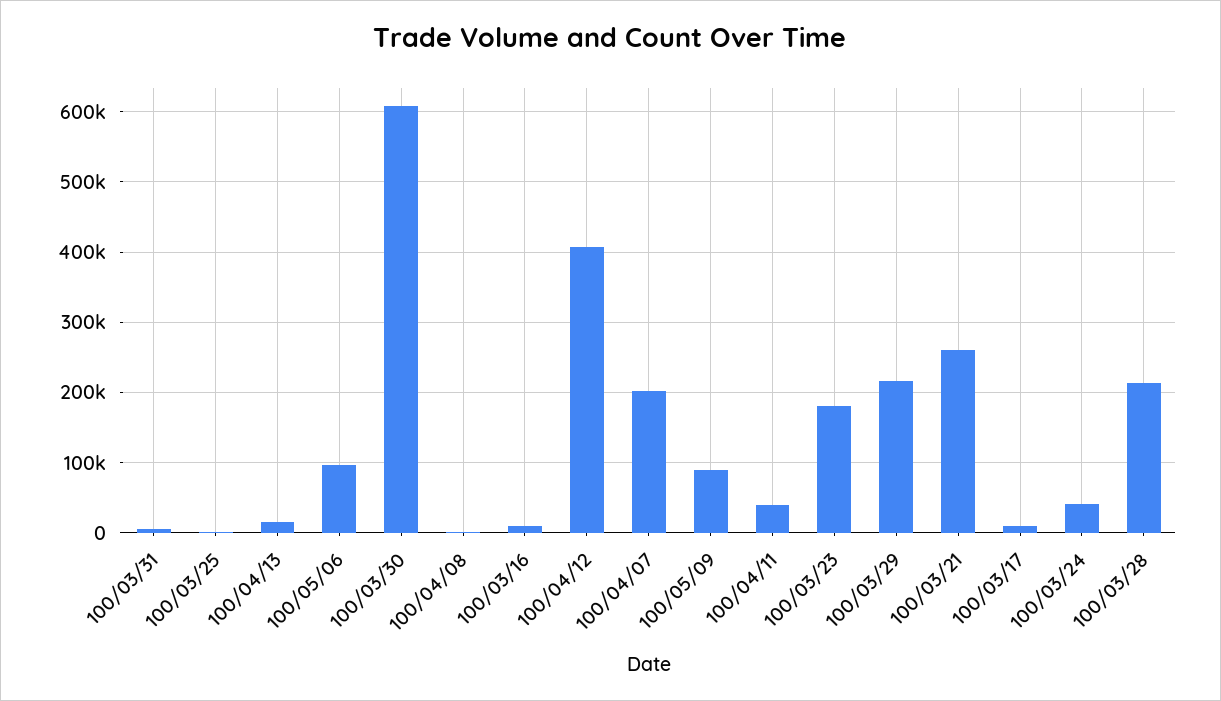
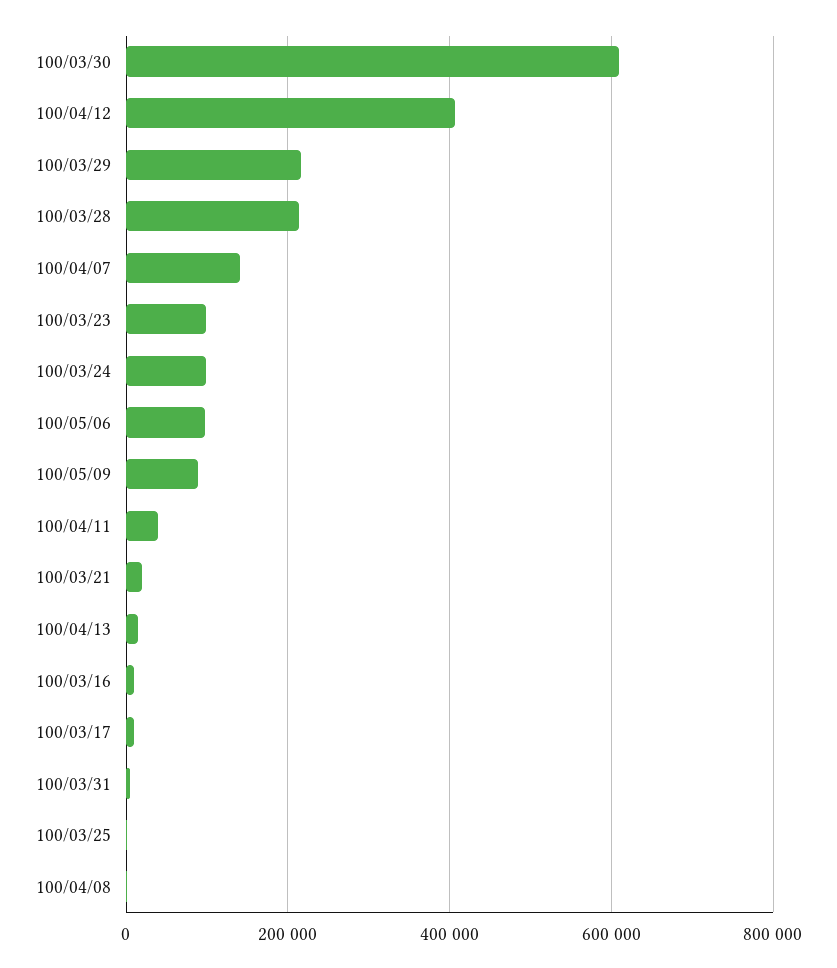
100/04/07: 200000 -> 140000
100/03/23: 180000 -> 100000
100/03/21: 260000 -> 20000
100/03/24: 40000 -> 100000

